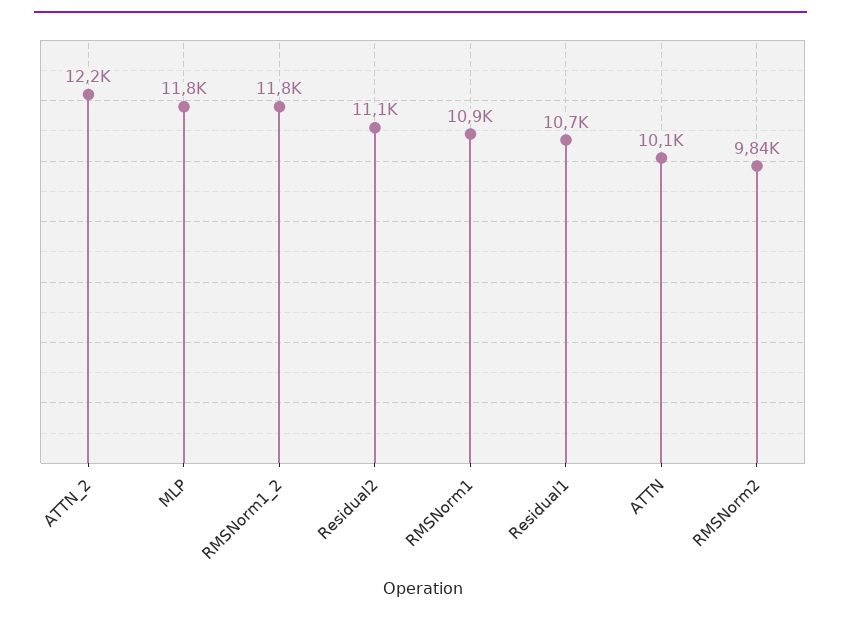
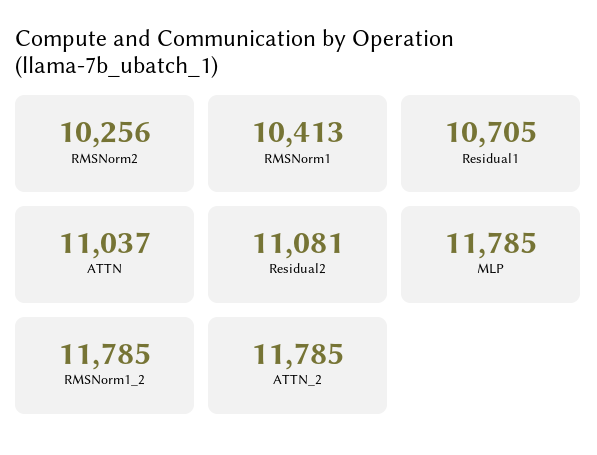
ATTN_2: 12200 -> 11785
RMSNorm1: 10900 -> 10413
ATTN: 10100 -> 11037
RMSNorm2: 9840 -> 10256

